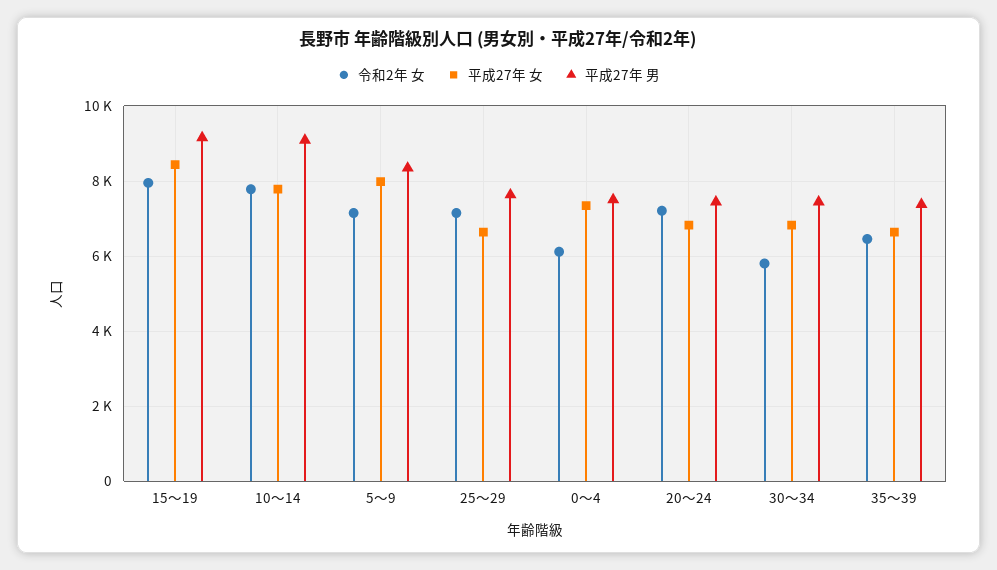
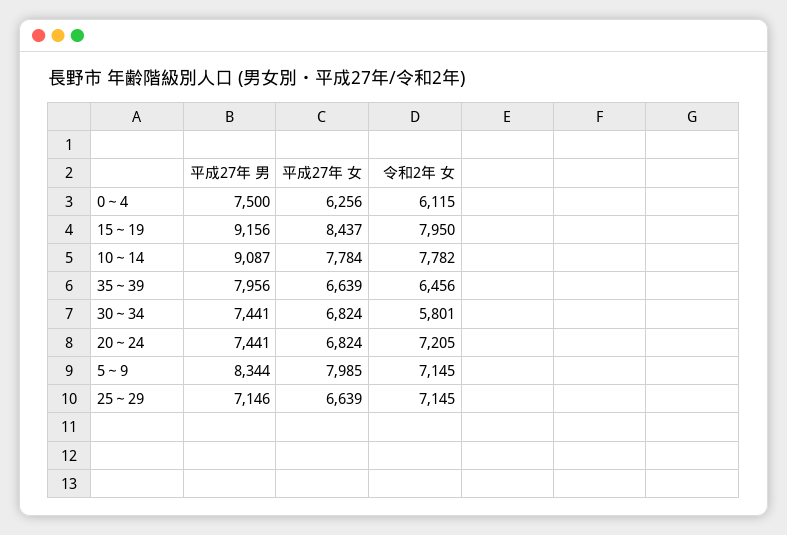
平成27年 男, 25～29: 7600 -> 7146
平成27年 女, 0～4: 7400 -> 6256
平成27年 男, 35～39: 7400 -> 7956

